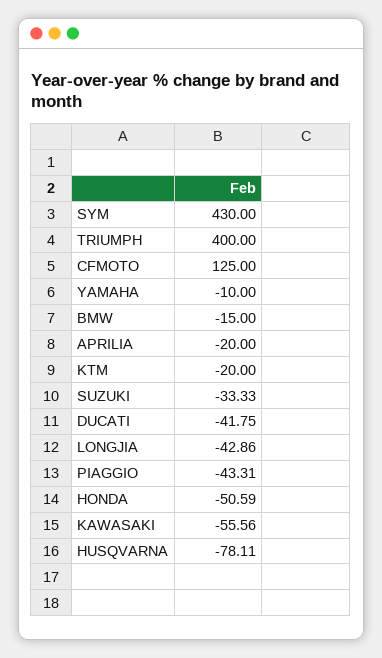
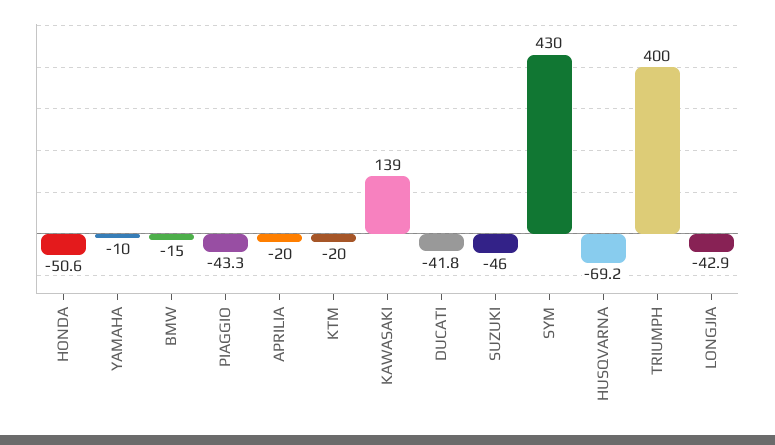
CFMOTO: 125 -> none
SUZUKI: -33.33 -> -46
KAWASAKI: -55.56 -> 139
HUSQVARNA: -78.11 -> -69.2

